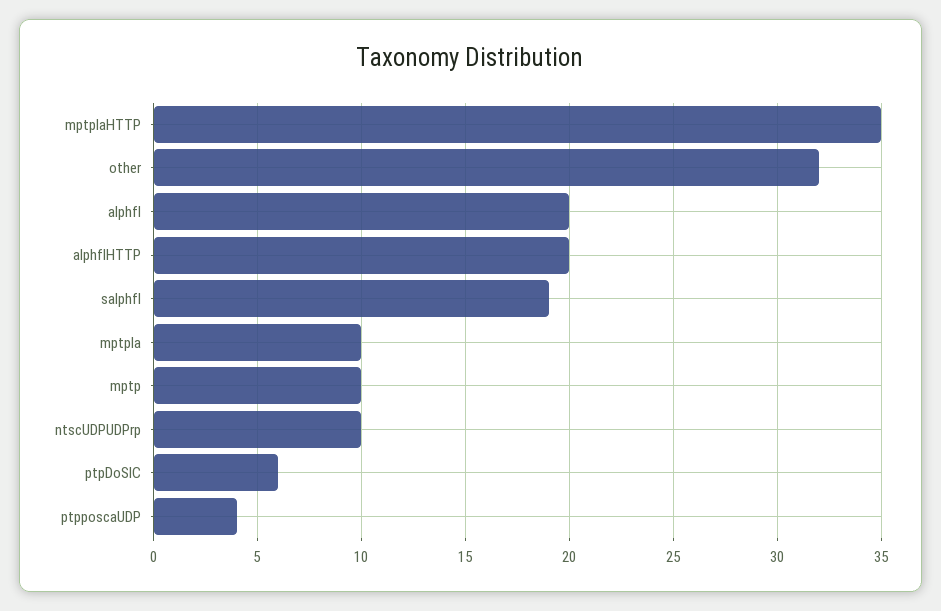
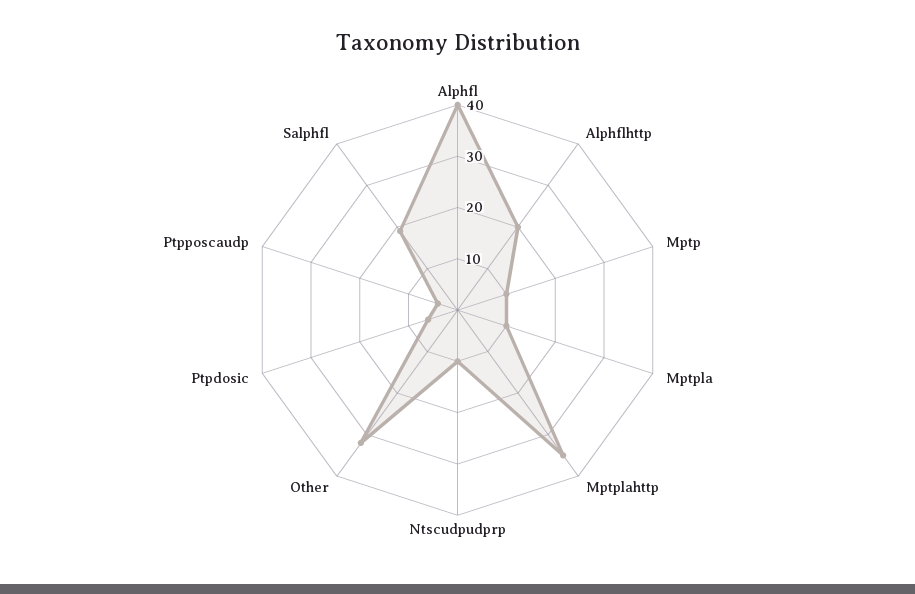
alphfl: 20 -> 40

